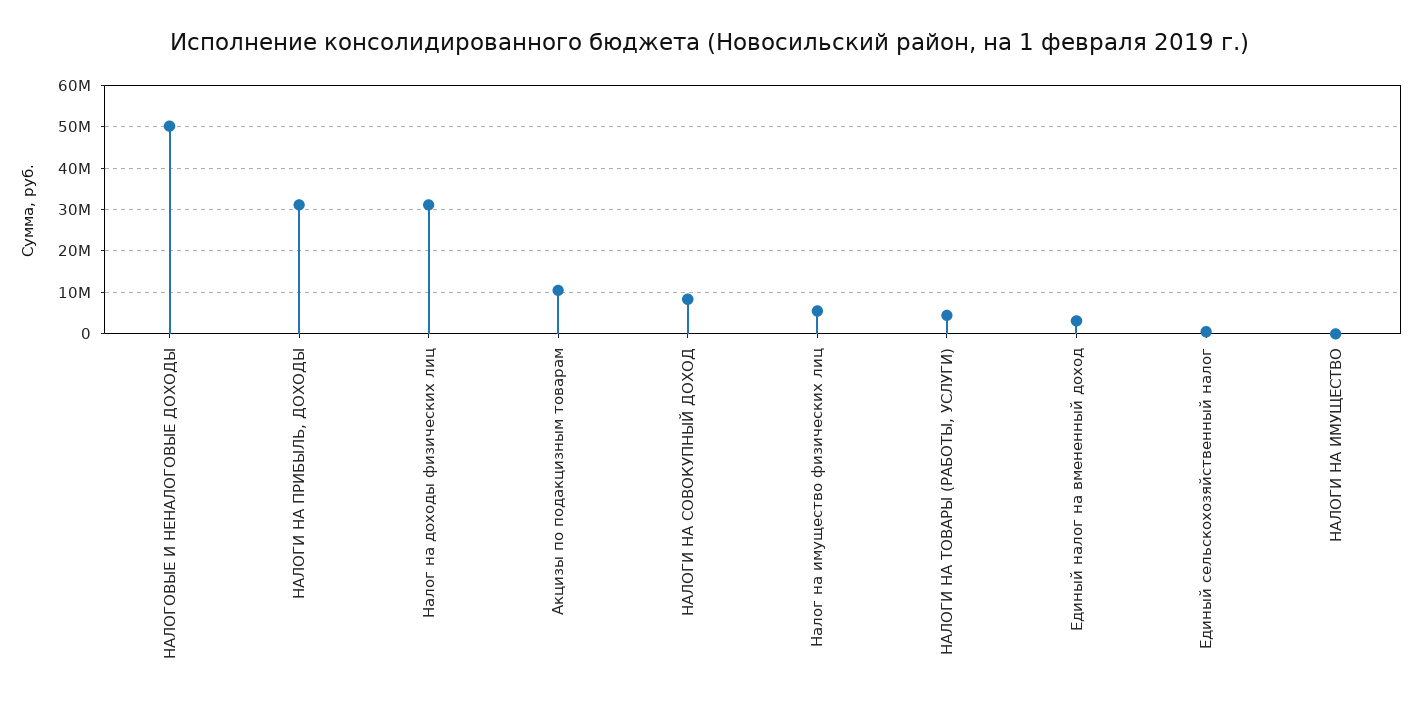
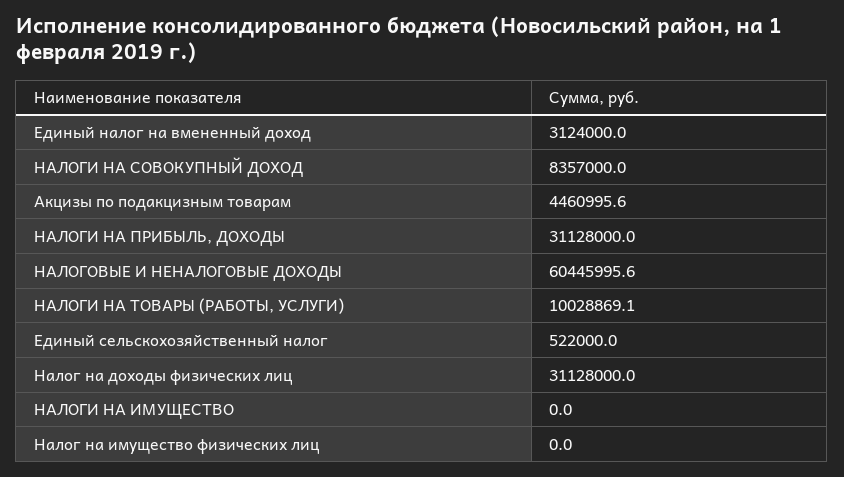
НАЛОГОВЫЕ И НЕНАЛОГОВЫЕ ДОХОДЫ: 50000000 -> 60445995.6
Акцизы по подакцизным товарам: 10000000 -> 4460995.6
Налог на имущество физических лиц: 6000000 -> 0
НАЛОГИ НА ТОВАРЫ (РАБОТЫ, УСЛУГИ): 4000000 -> 10028869.1

